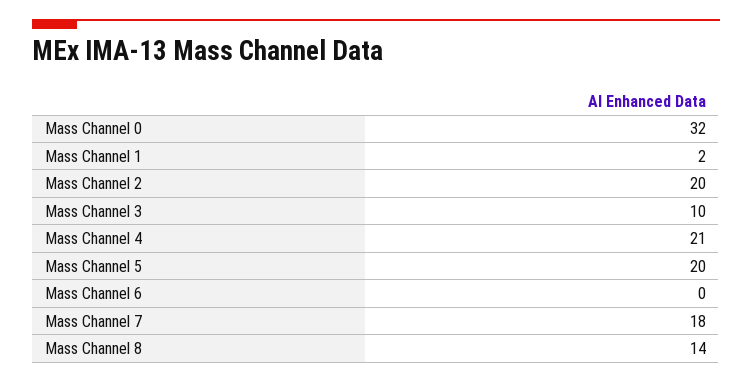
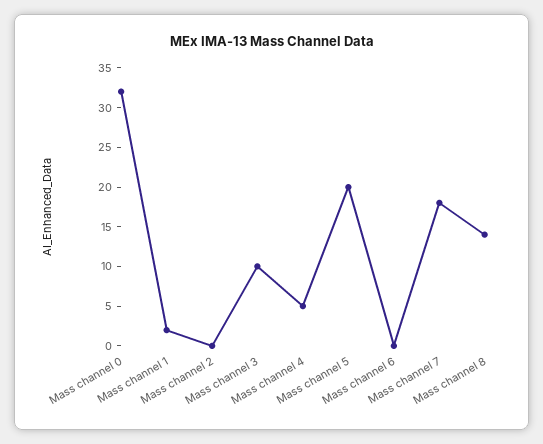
Mass Channel 2: 20 -> 0
Mass Channel 4: 21 -> 5

